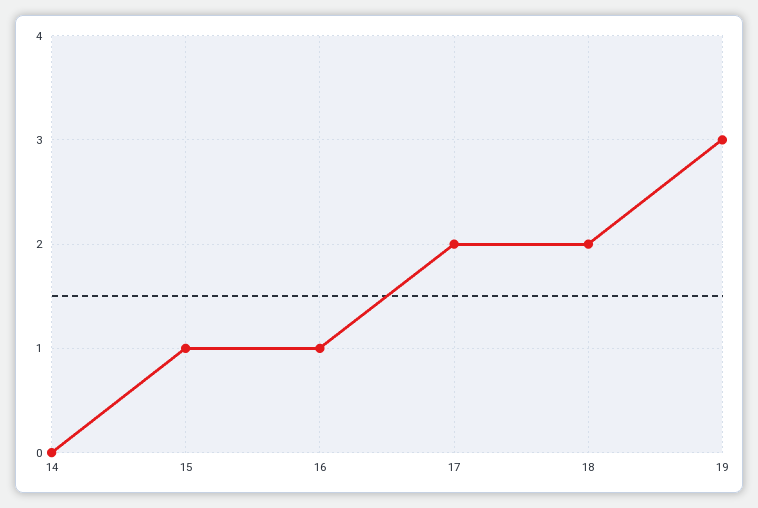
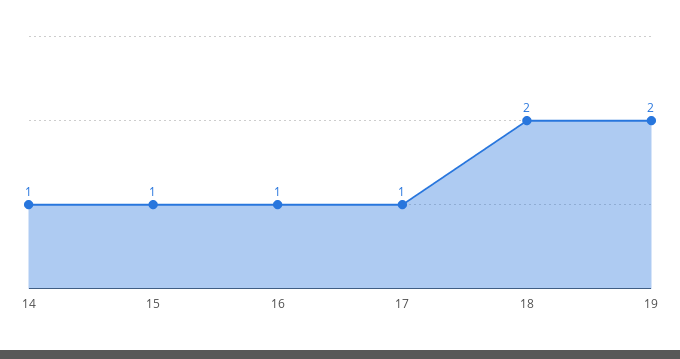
14: 0 -> 1
17: 2 -> 1
19: 3 -> 2

